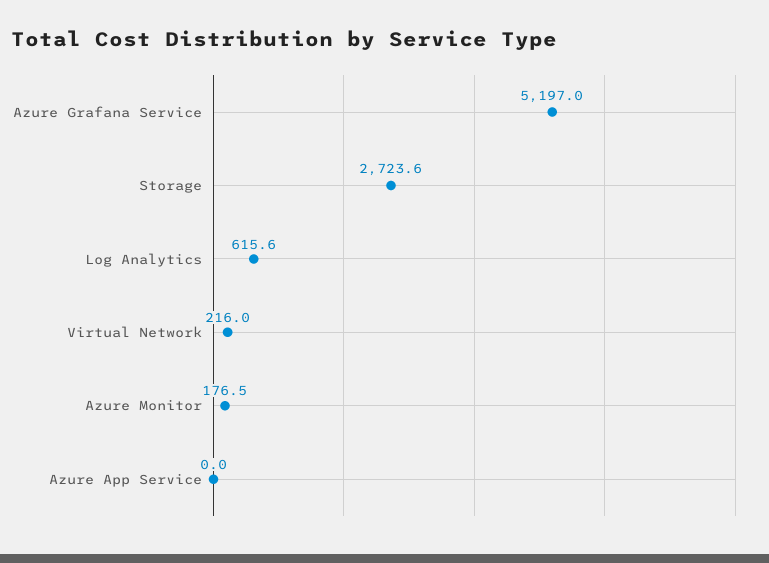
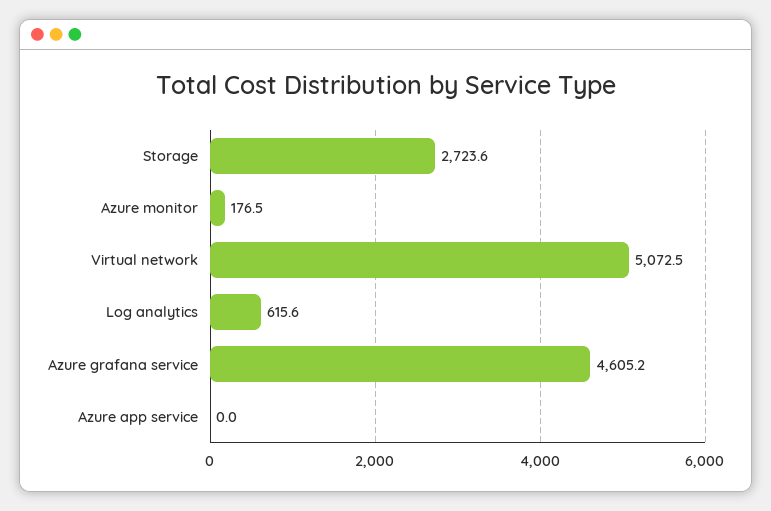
Azure Grafana Service: 5197 -> 4605.2
Virtual Network: 216 -> 5072.5

